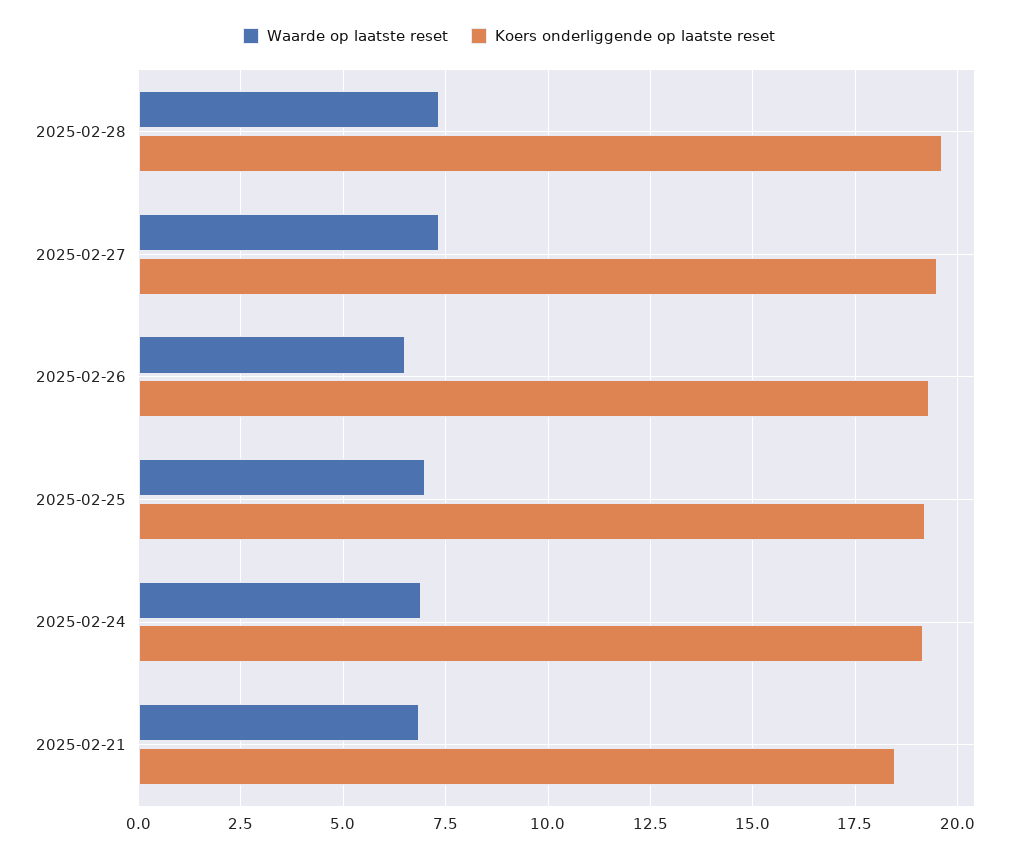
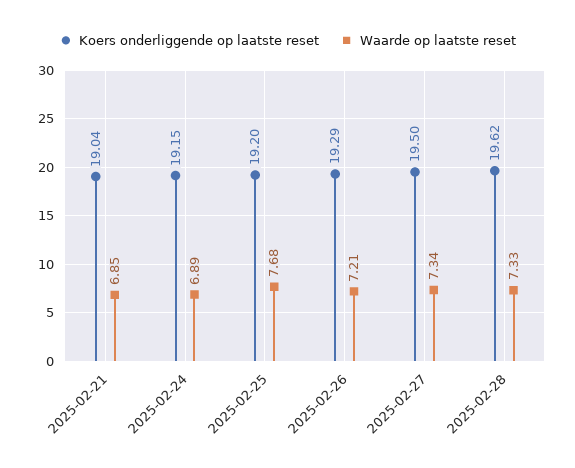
Waarde op laatste reset, 2025-02-26: 6.5 -> 7.21
Waarde op laatste reset, 2025-02-25: 7 -> 7.68
Koers onderliggende op laatste reset, 2025-02-21: 18.5 -> 19.04

